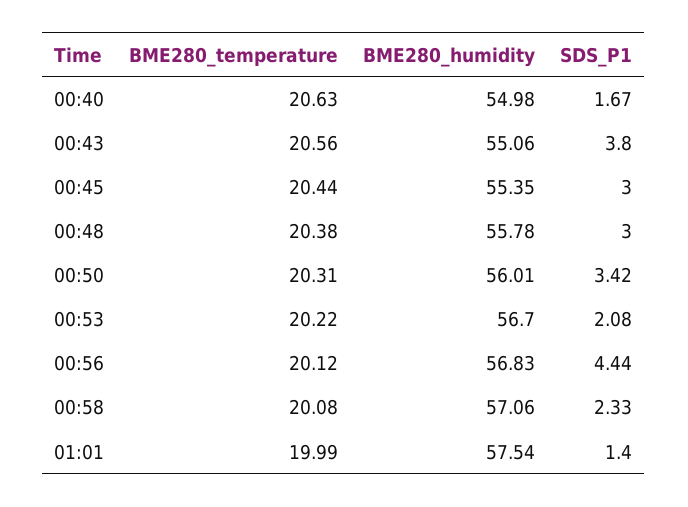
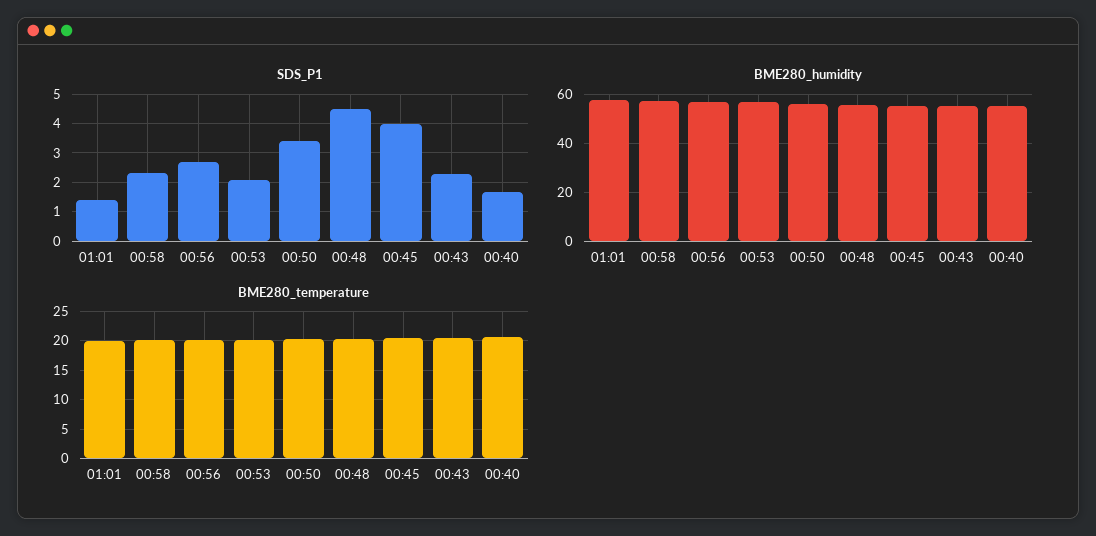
SDS_P1, 00:43: 3.8 -> 2.25
SDS_P1, 00:45: 3 -> 4
SDS_P1, 00:48: 3 -> 4.5
SDS_P1, 00:56: 4.44 -> 2.75

